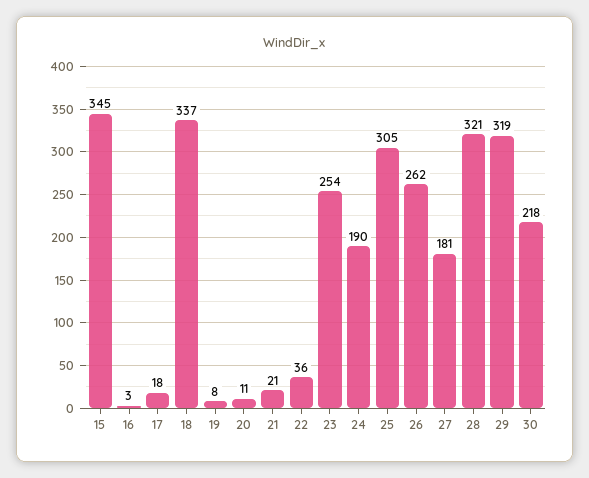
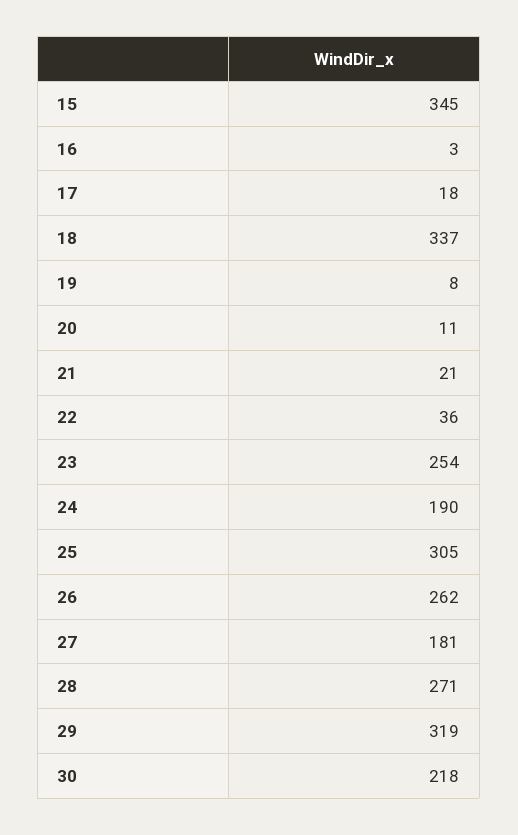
28: 321 -> 271

